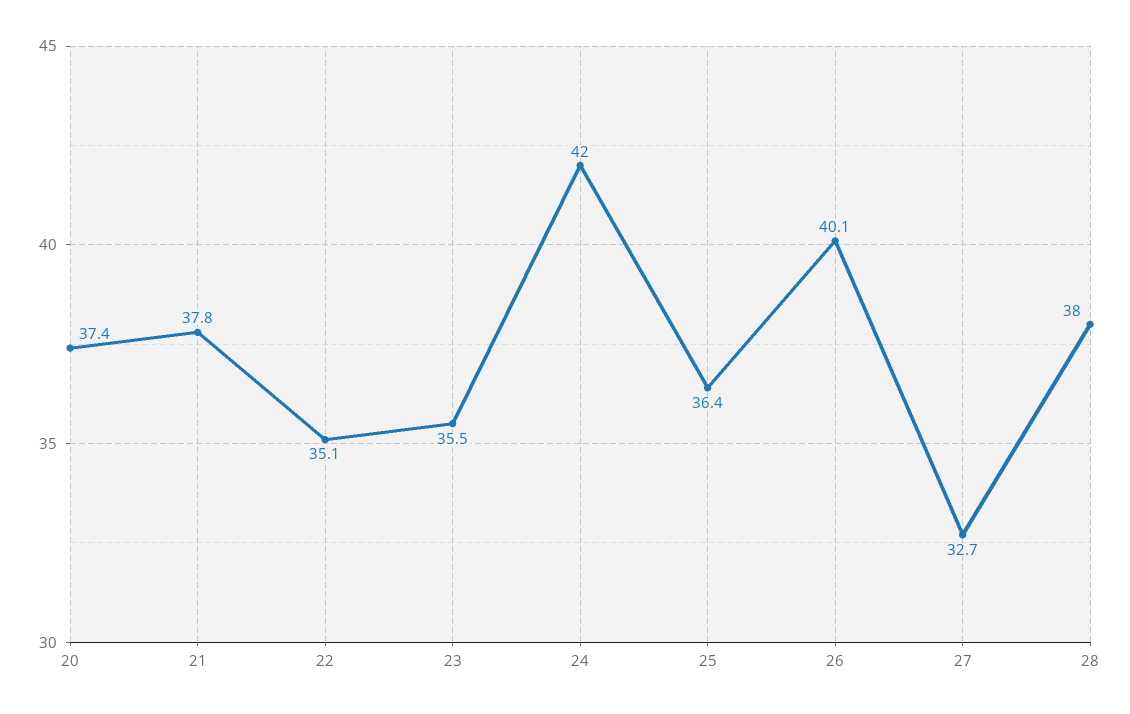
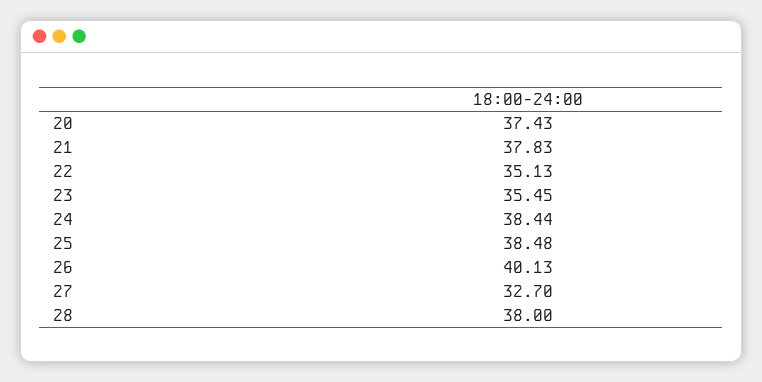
24: 42 -> 38.44
25: 36.4 -> 38.48

